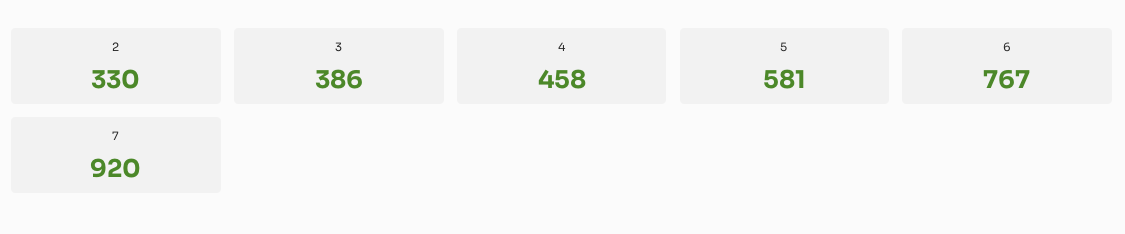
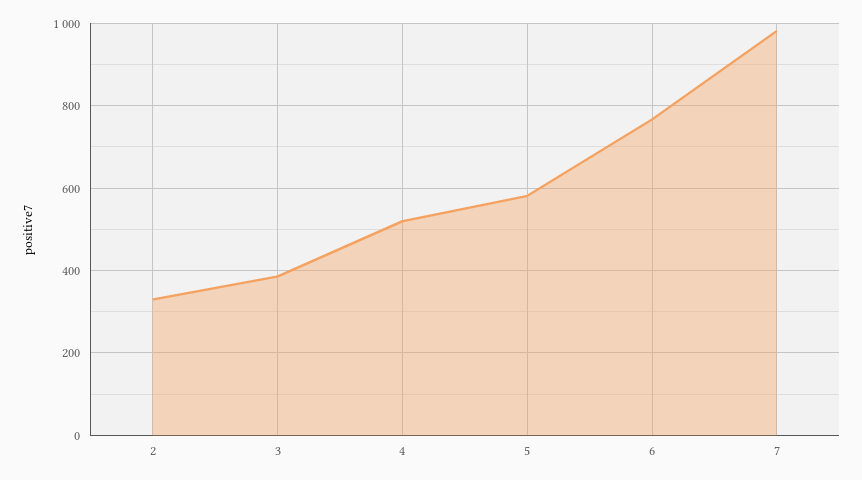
4: 458 -> 520
7: 920 -> 980

